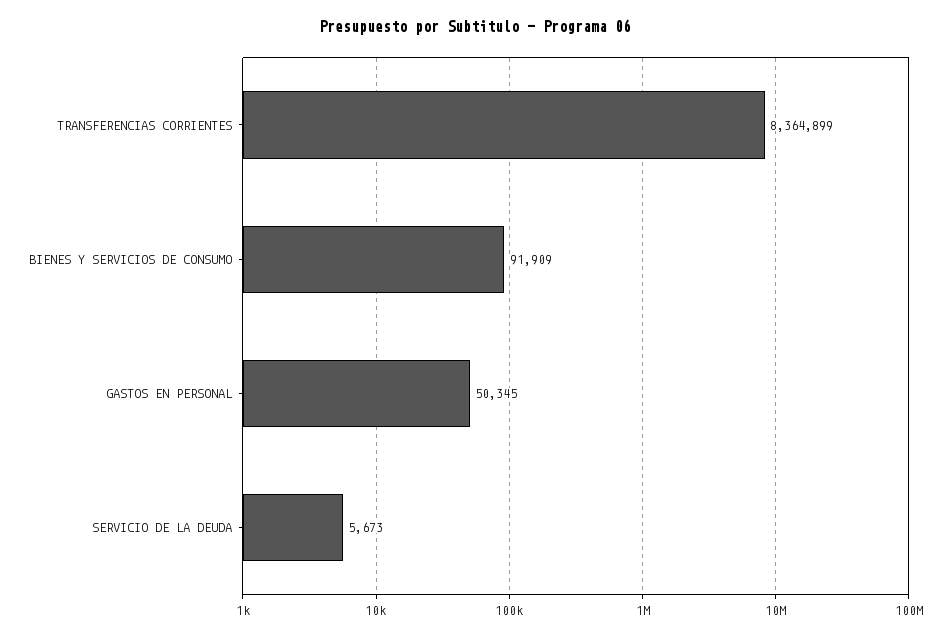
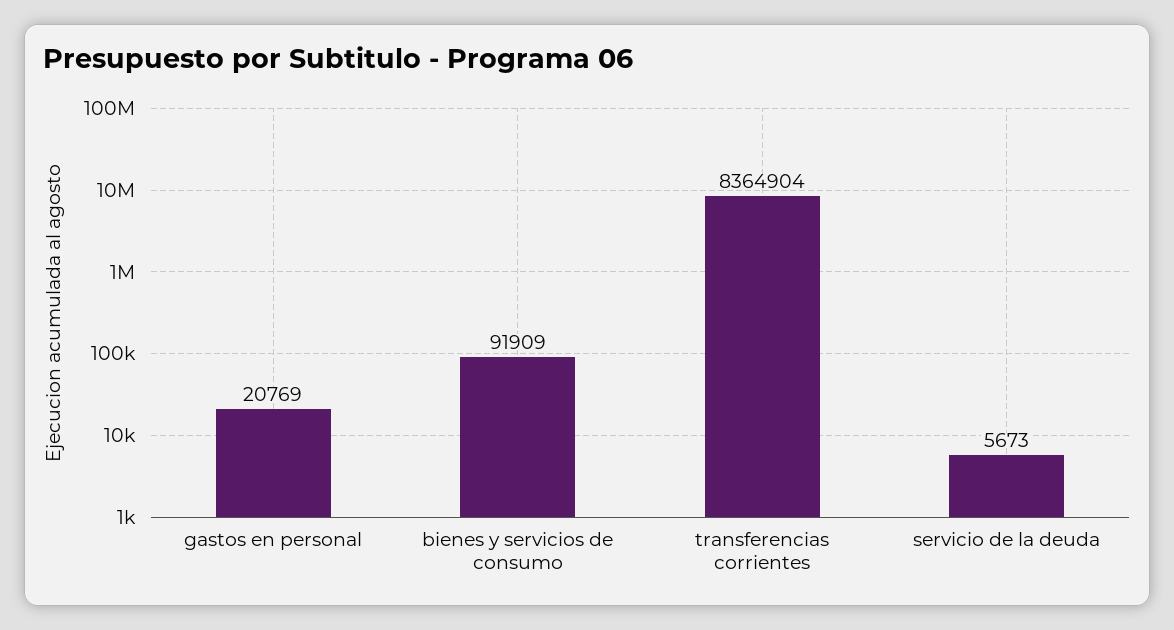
TRANSFERENCIAS CORRIENTES: 8364899 -> 8364904
GASTOS EN PERSONAL: 50345 -> 20769

